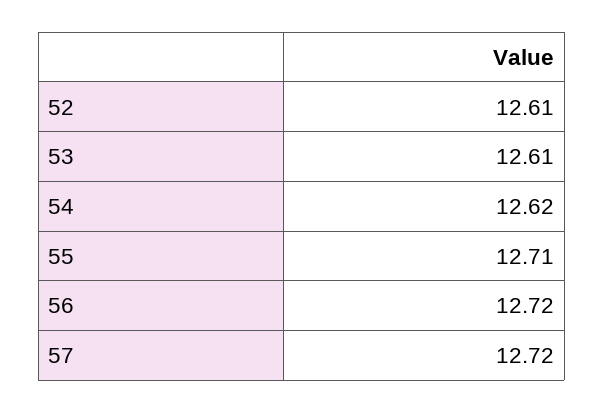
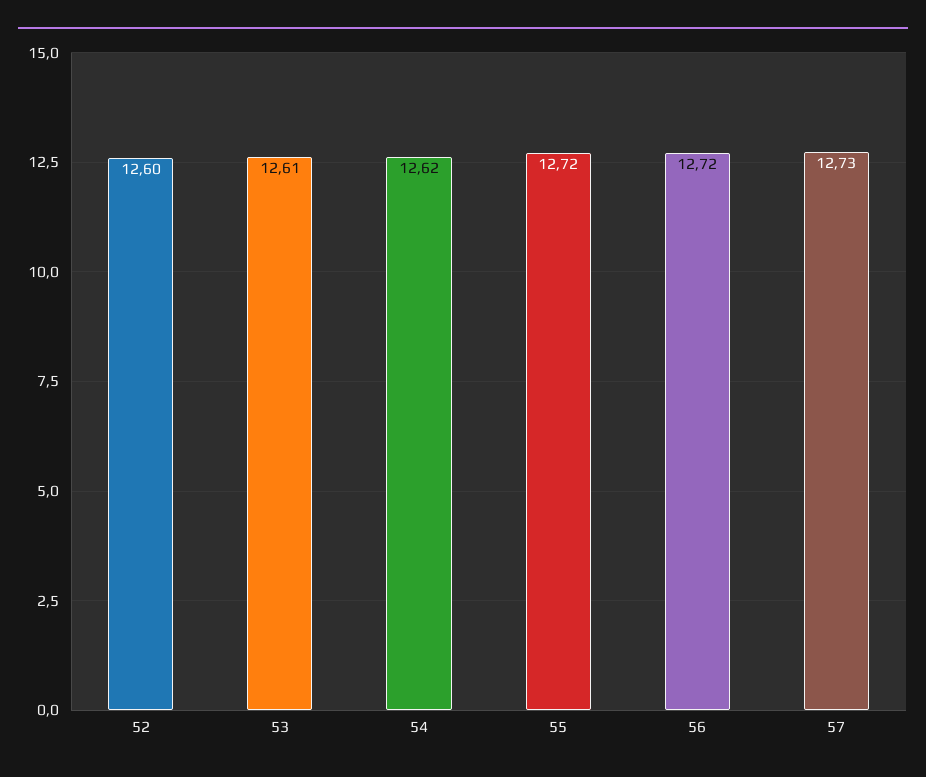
52: 12.61 -> 12.6
55: 12.71 -> 12.72
57: 12.72 -> 12.73

